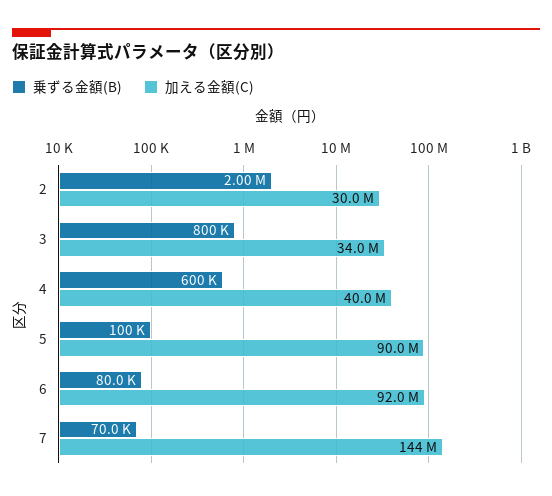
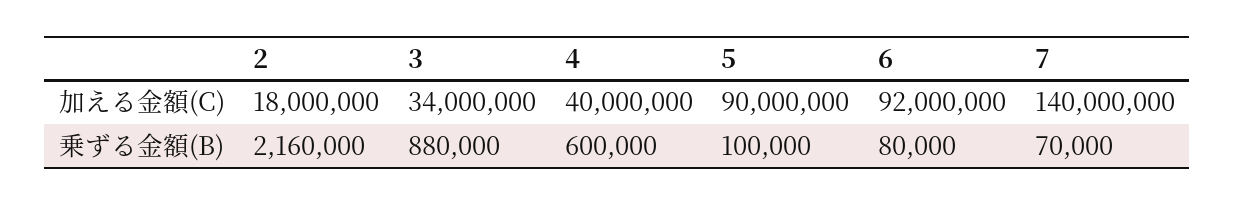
乗ずる金額(B), 2: 2000000 -> 2160000
加える金額(C), 2: 30000000 -> 18000000
乗ずる金額(B), 3: 800000 -> 880000
加える金額(C), 7: 144000000 -> 140000000

